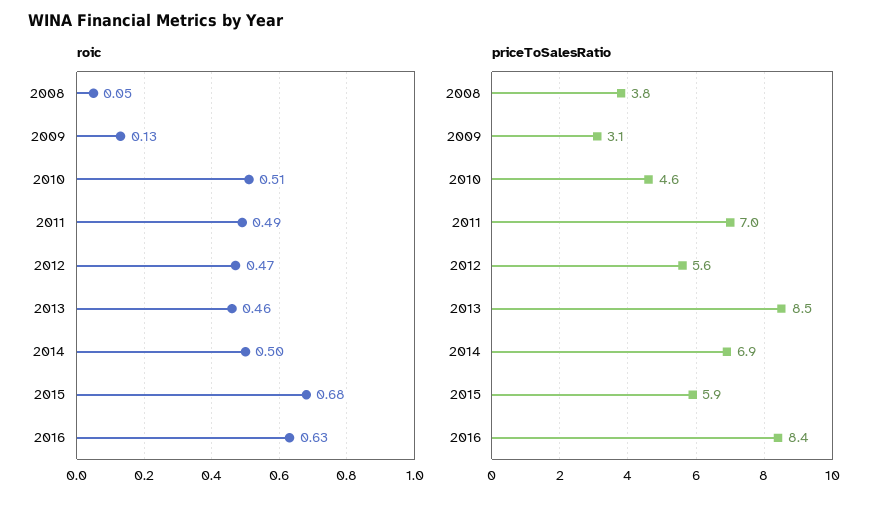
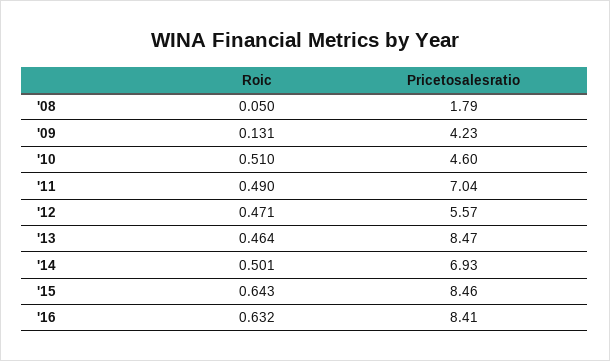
roic, 2015: 0.68 -> 0.643
priceToSalesRatio, 2008: 3.8 -> 1.79
priceToSalesRatio, 2009: 3.1 -> 4.23
priceToSalesRatio, 2015: 5.9 -> 8.46

